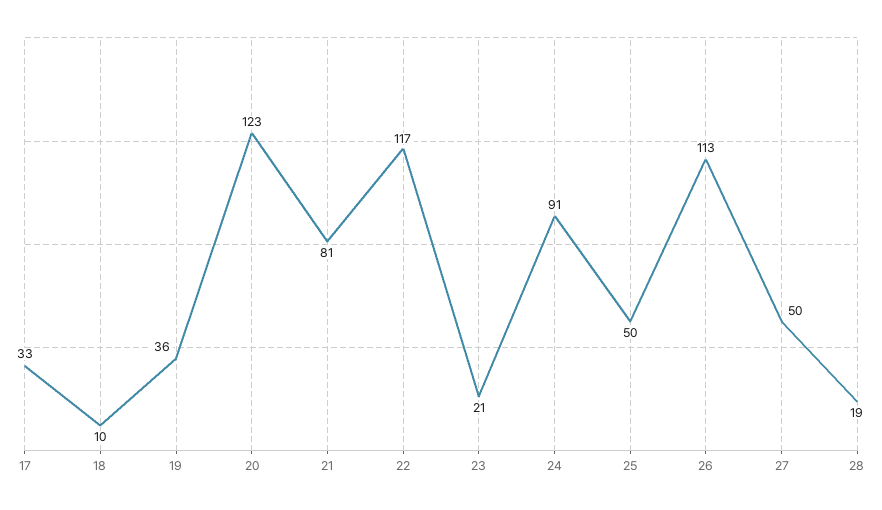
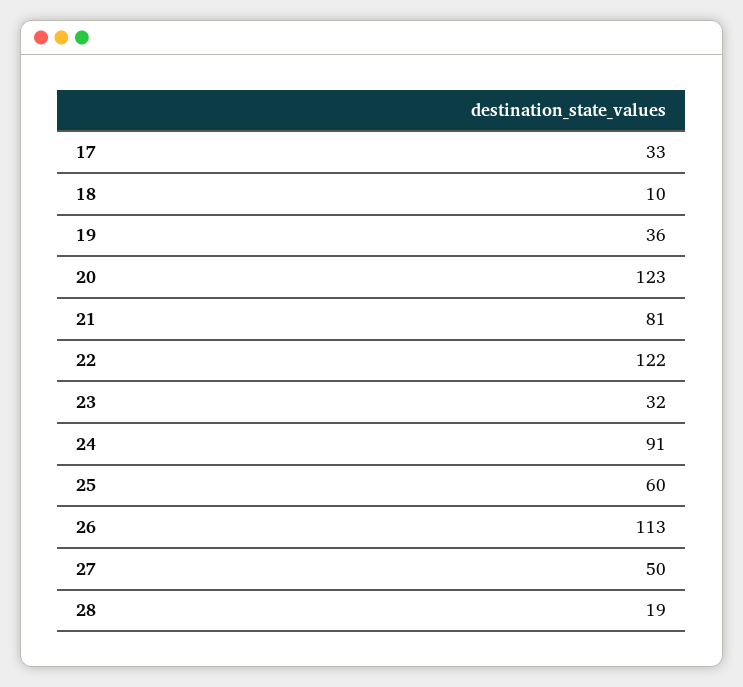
22: 117 -> 122
23: 21 -> 32
25: 50 -> 60

